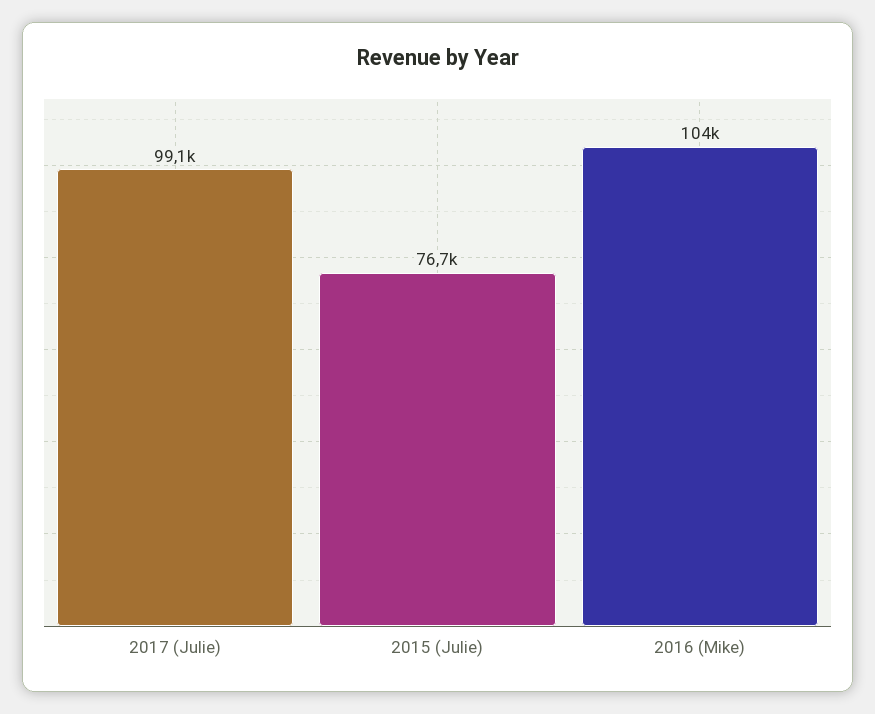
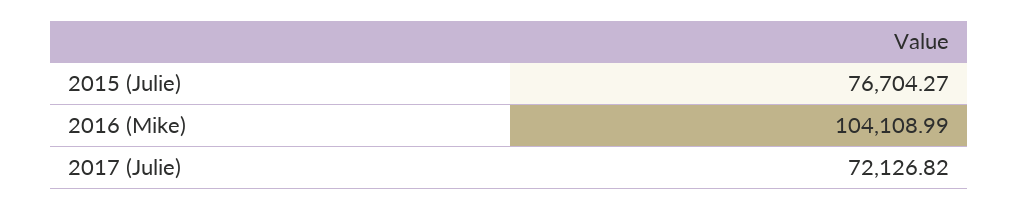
2017 (Julie): 99100 -> 72126.82

